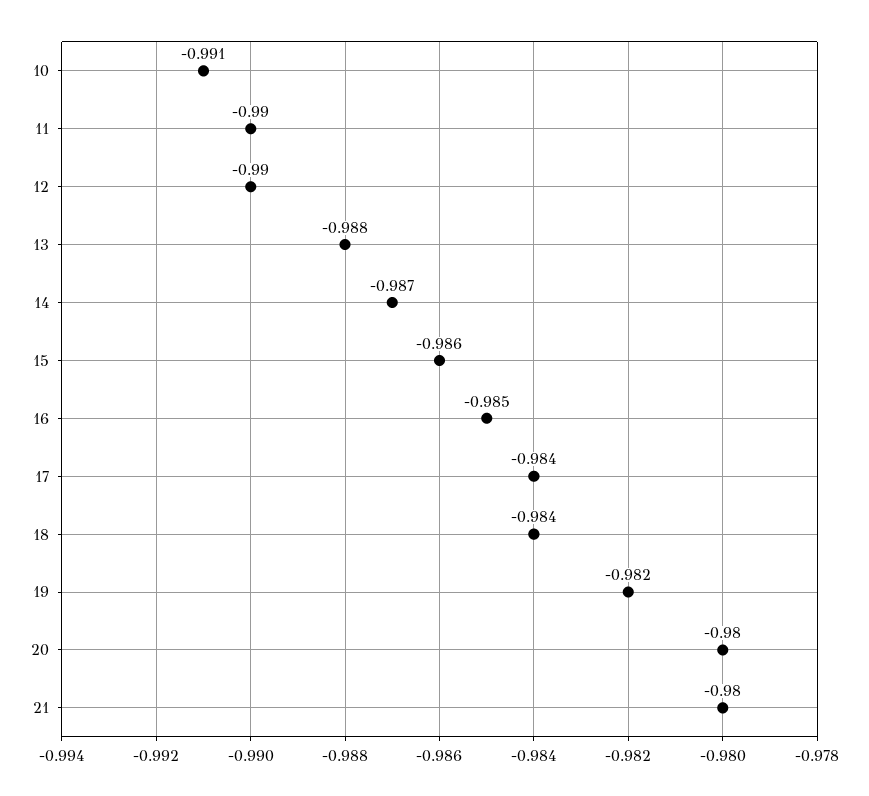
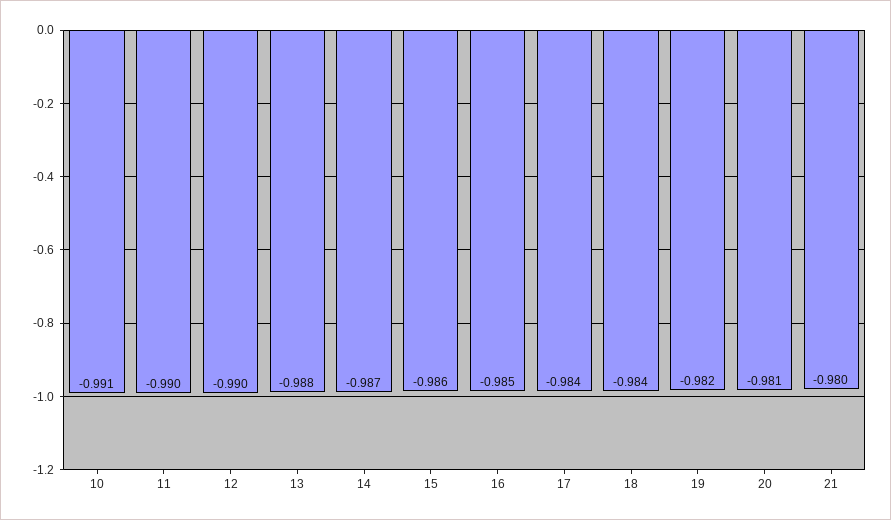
20: -0.98 -> -0.981

